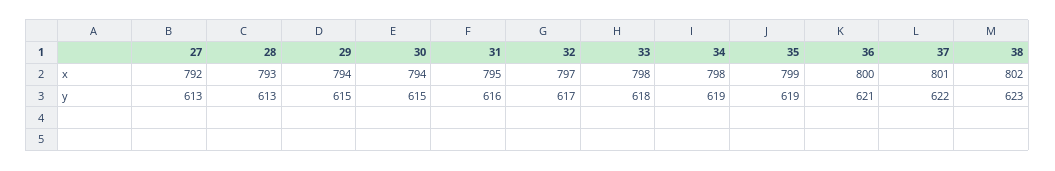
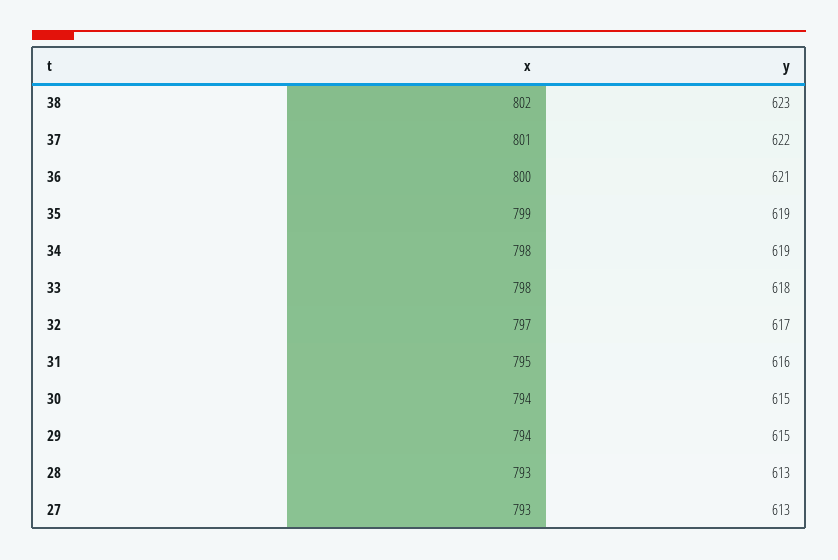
27, x: 792 -> 793

